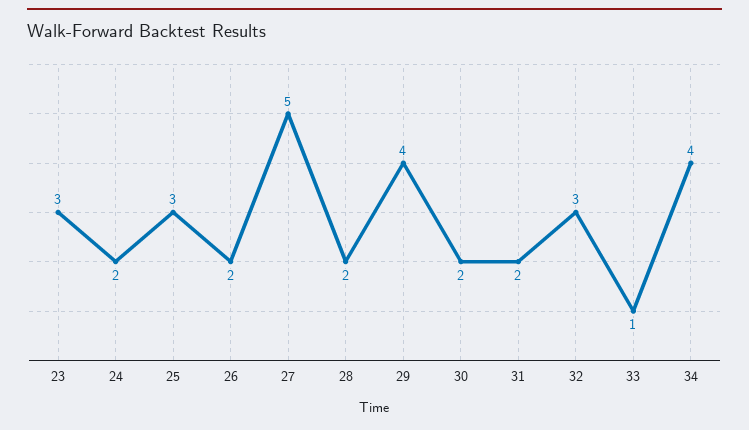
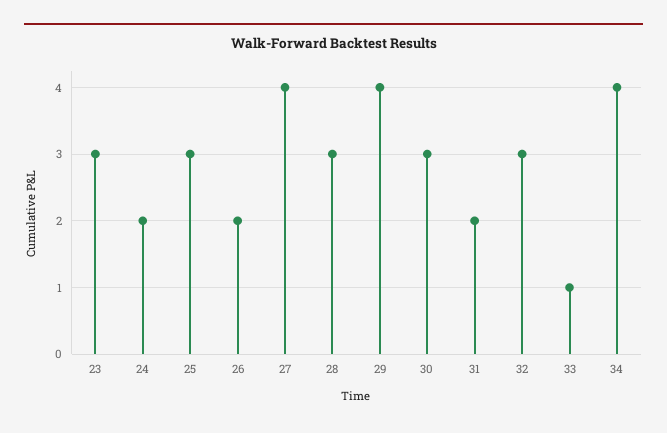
27: 5 -> 4
28: 2 -> 3
30: 2 -> 3

